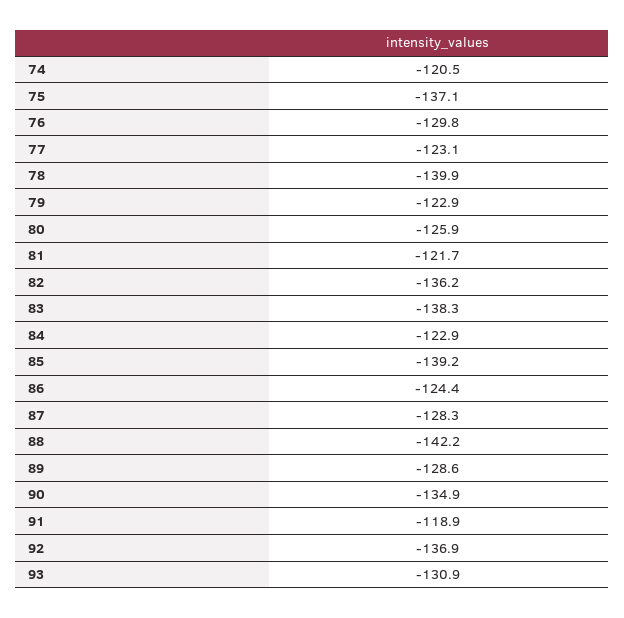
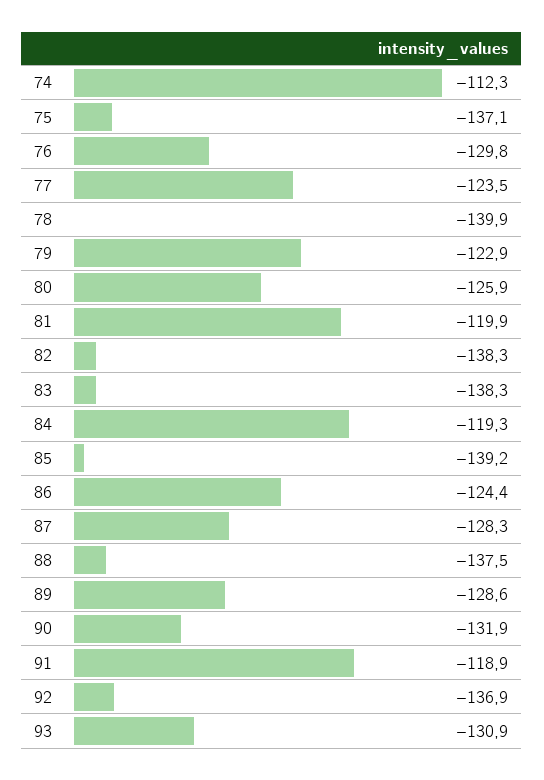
74: -120.5 -> -112.3
77: -123.1 -> -123.5
81: -121.7 -> -119.9
82: -136.2 -> -138.3
84: -122.9 -> -119.3
88: -142.2 -> -137.5
90: -134.9 -> -131.9

